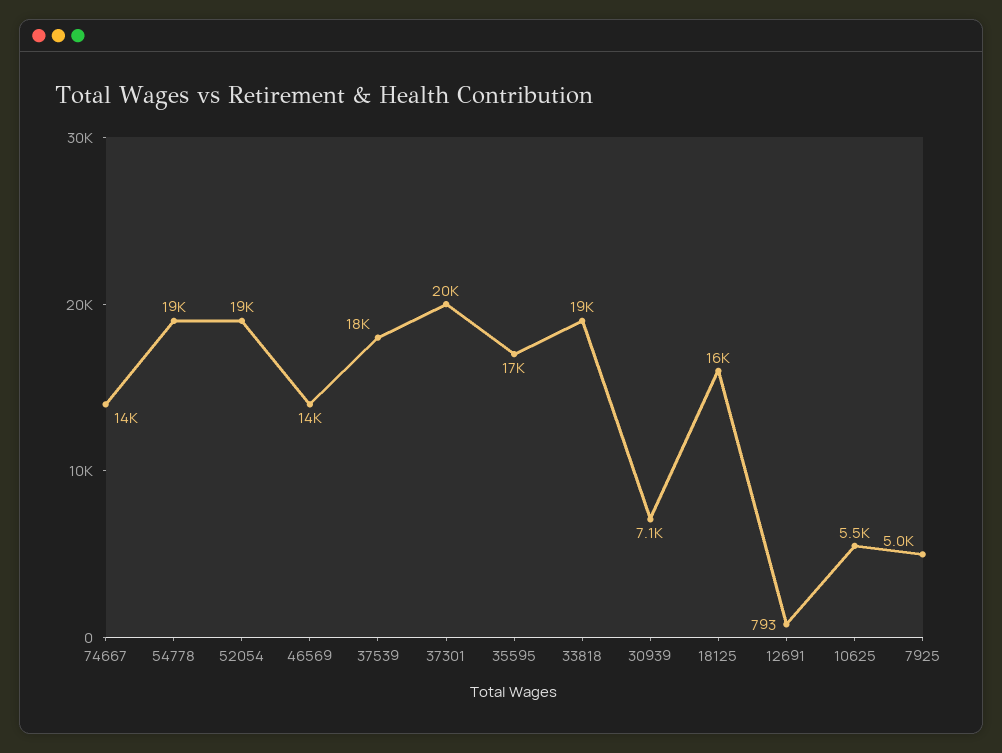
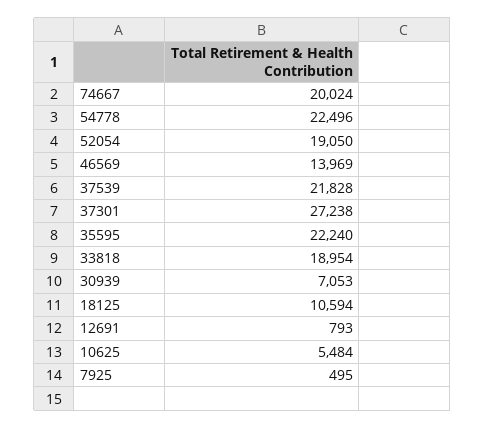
74667: 14000 -> 20024
54778: 19000 -> 22496
37539: 18000 -> 21828
37301: 20000 -> 27238
35595: 17000 -> 22240
18125: 16000 -> 10594
7925: 5000 -> 495

